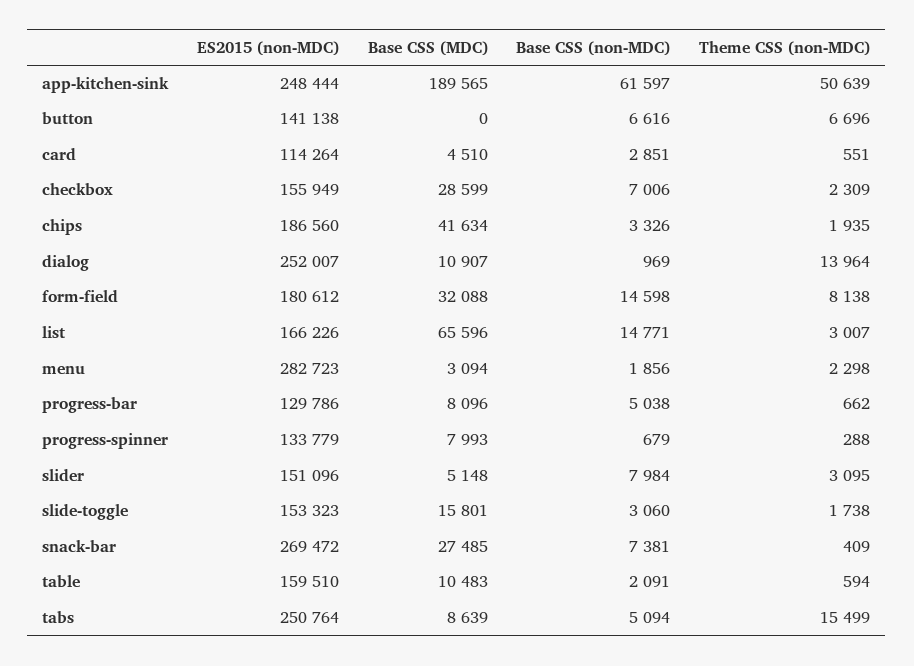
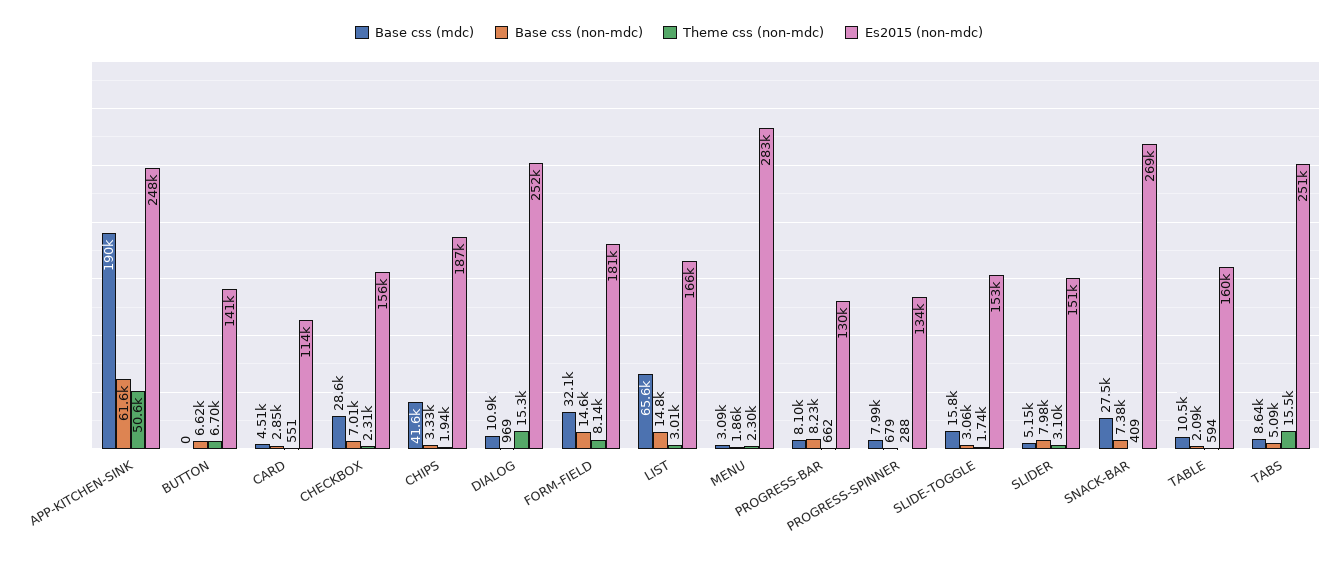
Theme CSS (non-MDC), dialog: 13964 -> 15300
Base CSS (non-MDC), progress-bar: 5038 -> 8230

